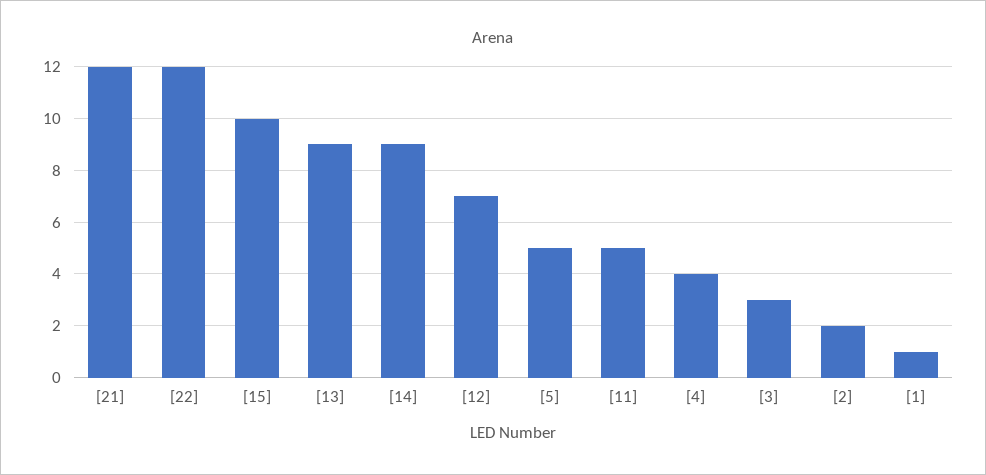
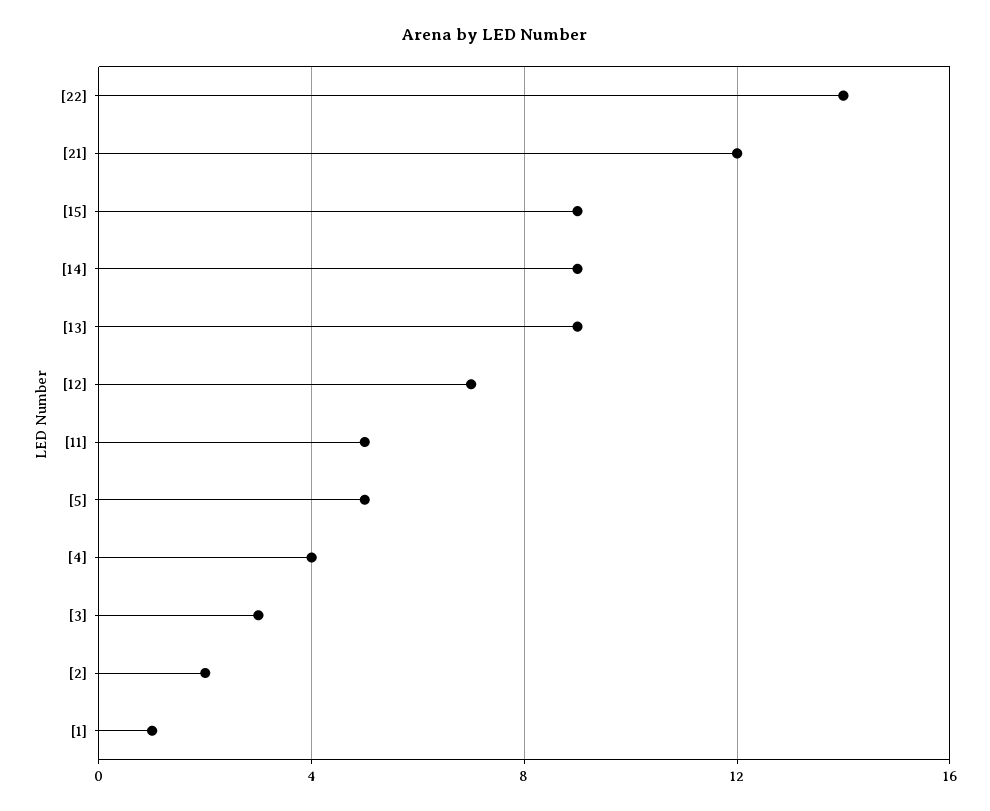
[22]: 12 -> 14
[15]: 10 -> 9

